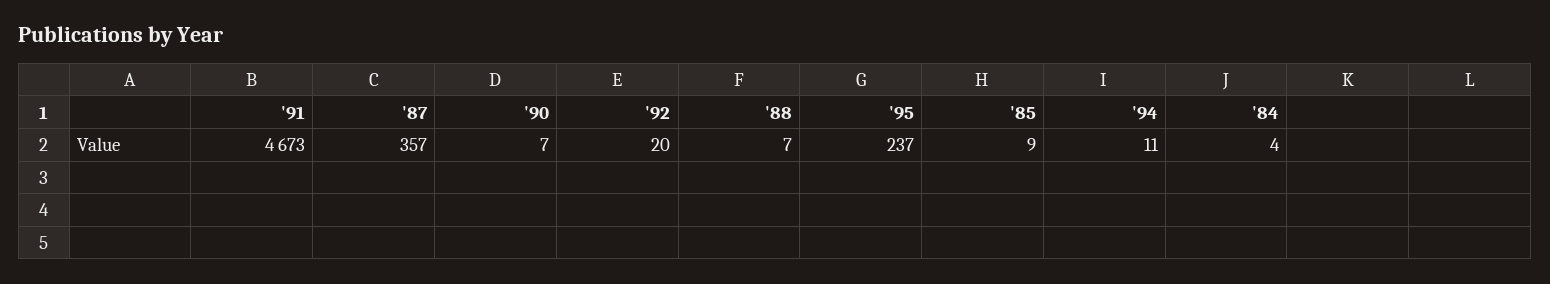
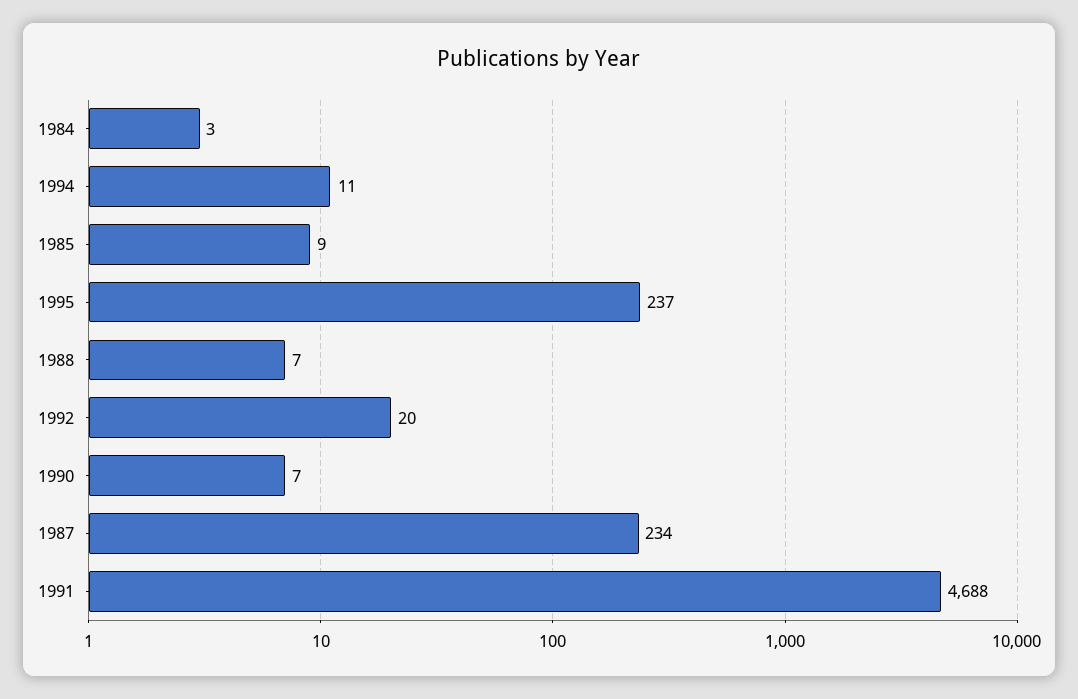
'91: 4673 -> 4688
'87: 357 -> 234
'84: 4 -> 3

